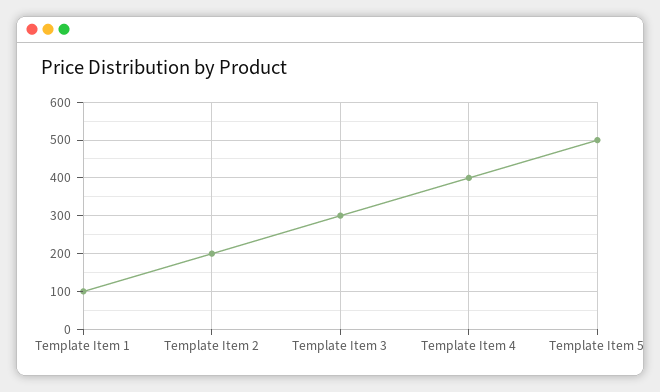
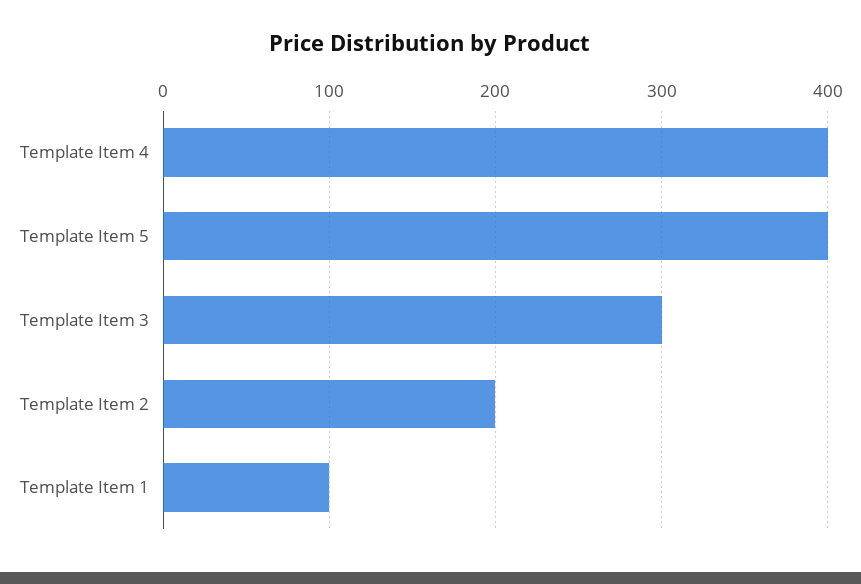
Template Item 5: 500 -> 400

